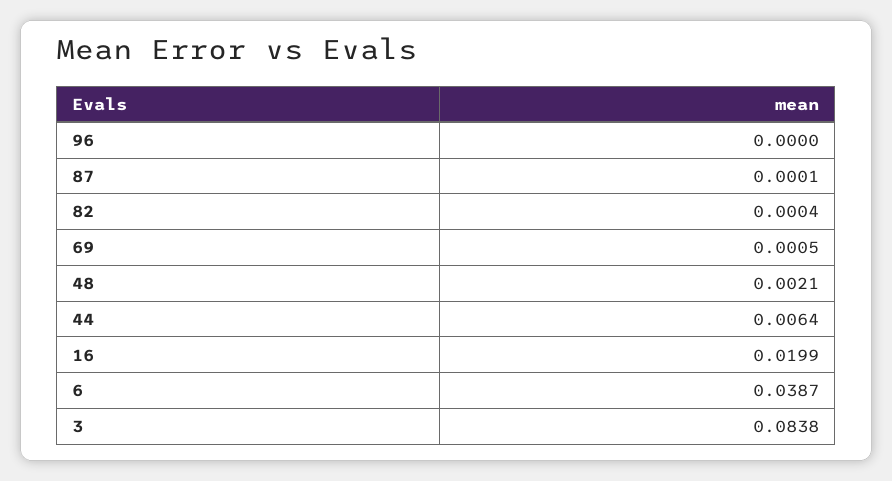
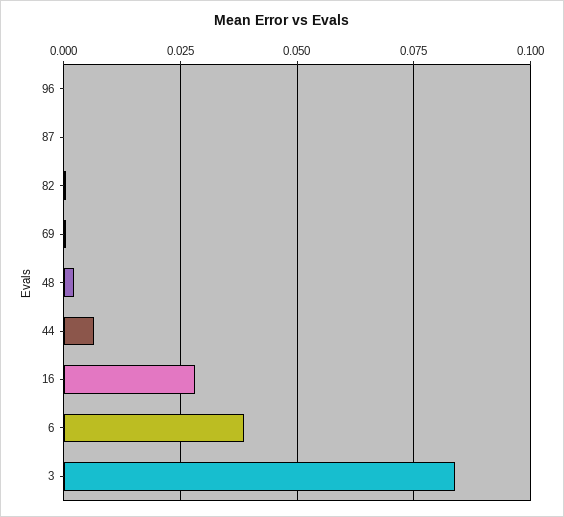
16: 0.0199 -> 0.0275

